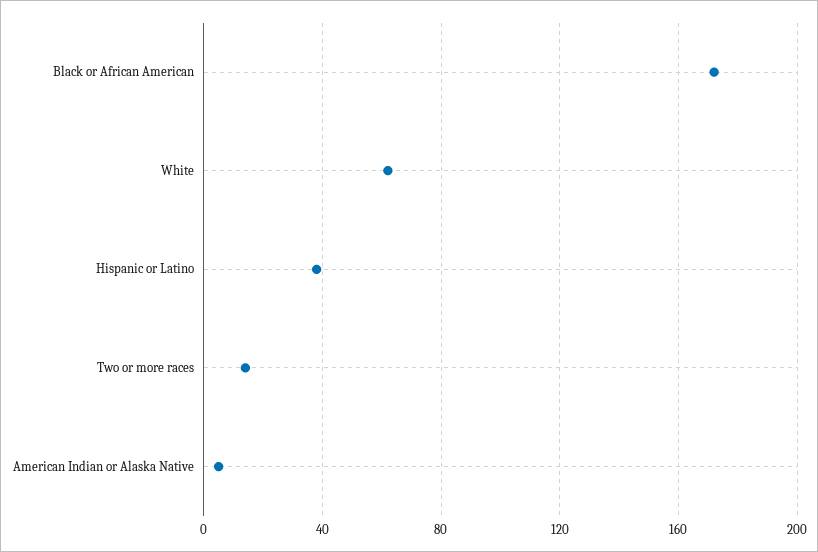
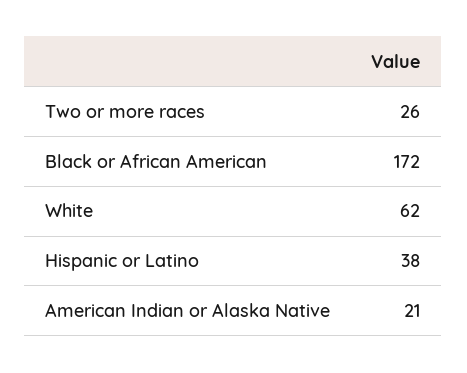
Two or more races: 15 -> 26
American Indian or Alaska Native: 5 -> 21

